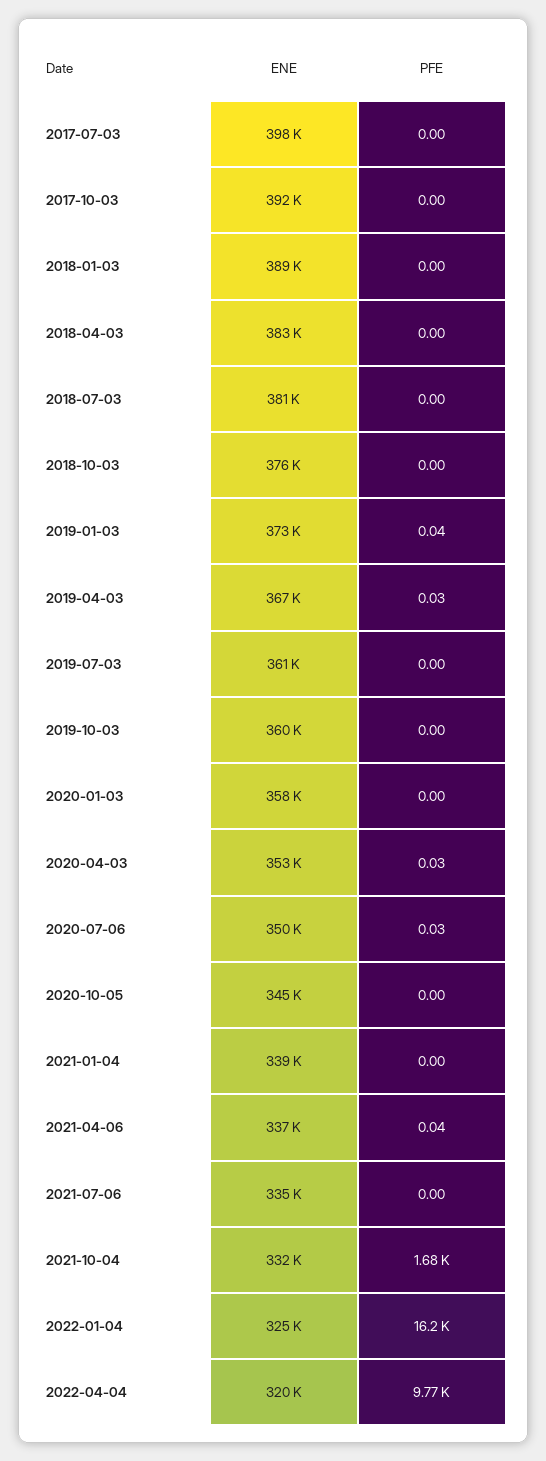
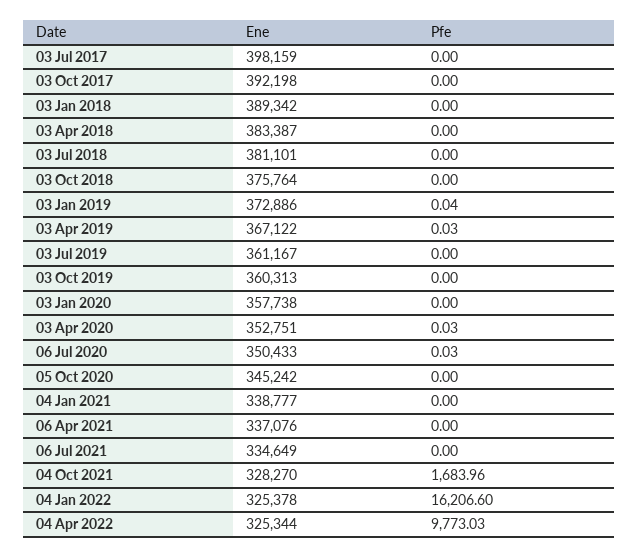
PFE, 2021-04-06: 0.04 -> 0
ENE, 2021-10-04: 332000 -> 328270
ENE, 2022-04-04: 320000 -> 325344

